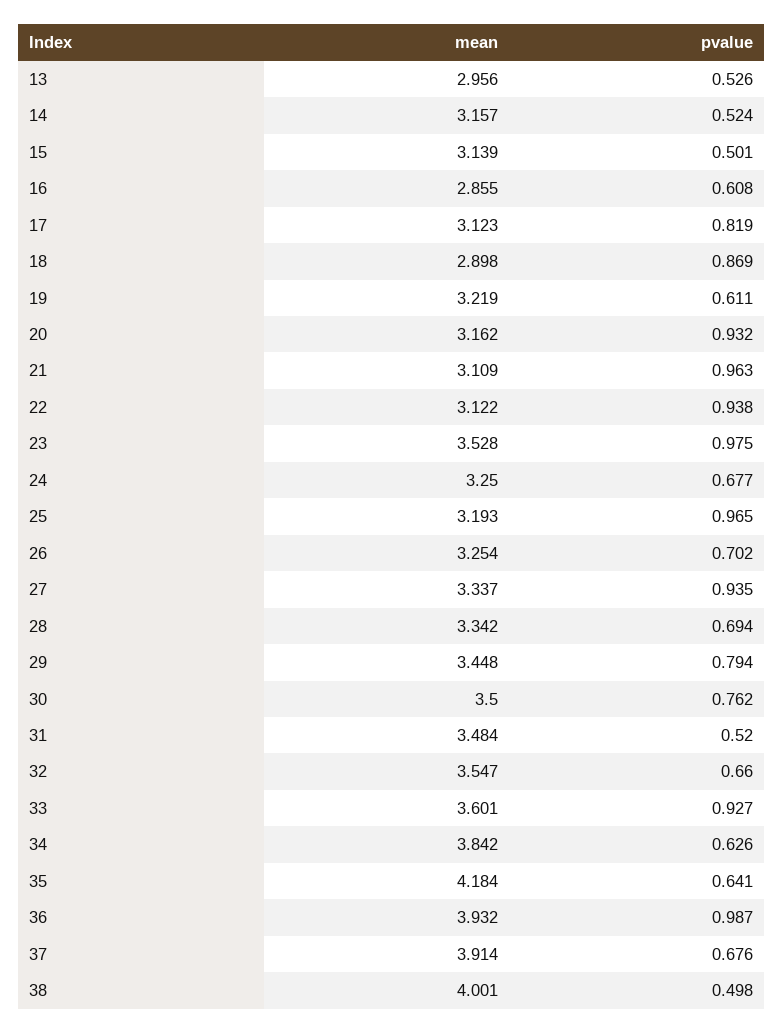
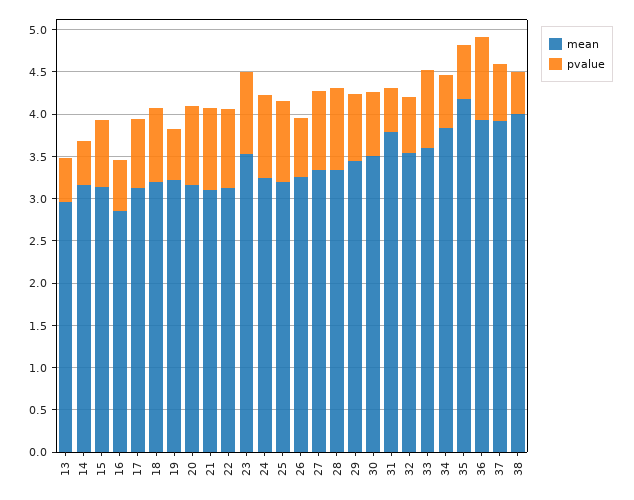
pvalue, 15: 0.501 -> 0.8
mean, 18: 2.898 -> 3.2
pvalue, 24: 0.677 -> 1
pvalue, 28: 0.694 -> 1
mean, 31: 3.484 -> 3.8

